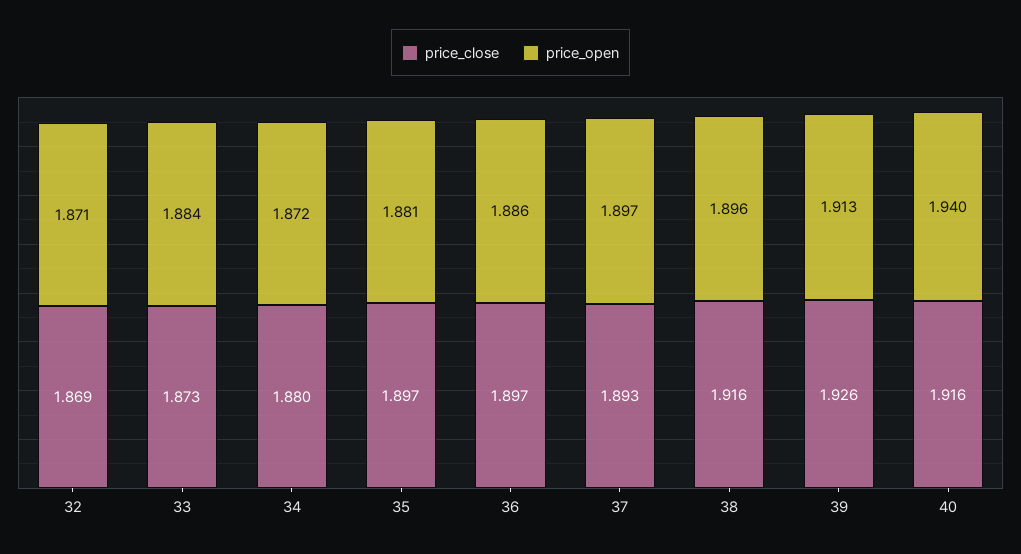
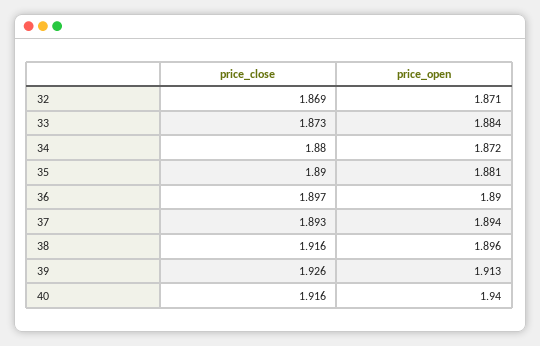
price_close, 35: 1.897 -> 1.89
price_open, 36: 1.886 -> 1.89
price_open, 37: 1.897 -> 1.894

